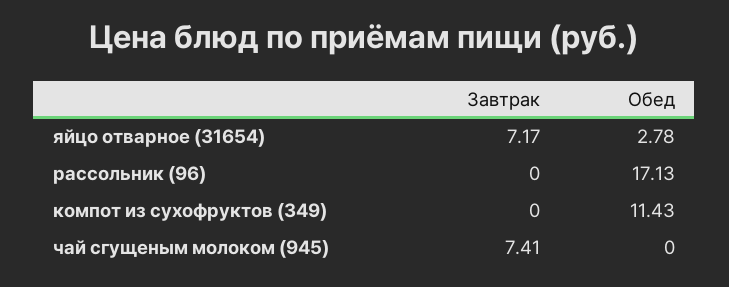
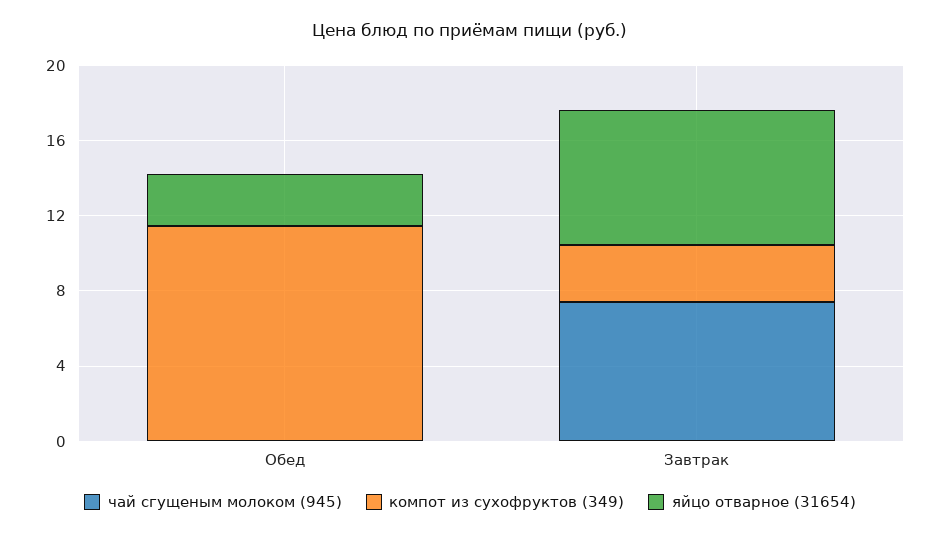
рассольник (96), Завтрак: 0 -> none
рассольник (96), Обед: 17.13 -> none
компот из сухофруктов (349), Завтрак: 0 -> 3

